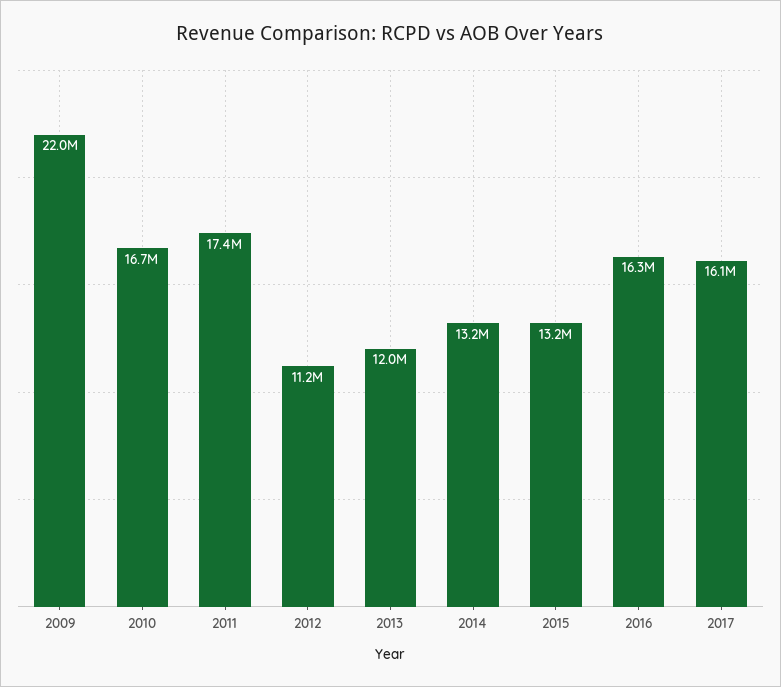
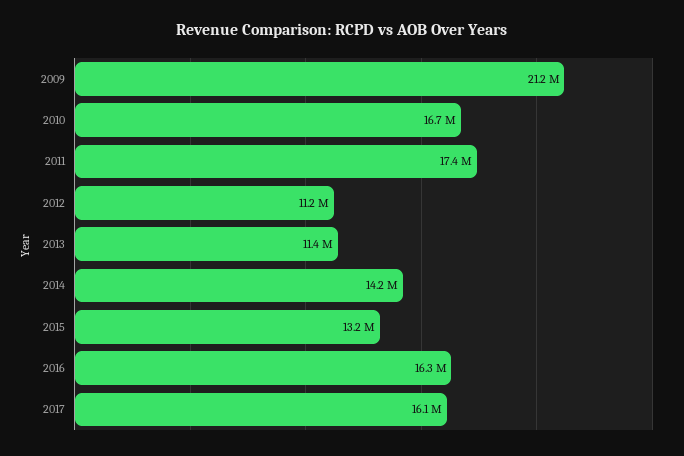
2009: 22000000 -> 21200000
2013: 12000000 -> 11400000
2014: 13200000 -> 14200000

